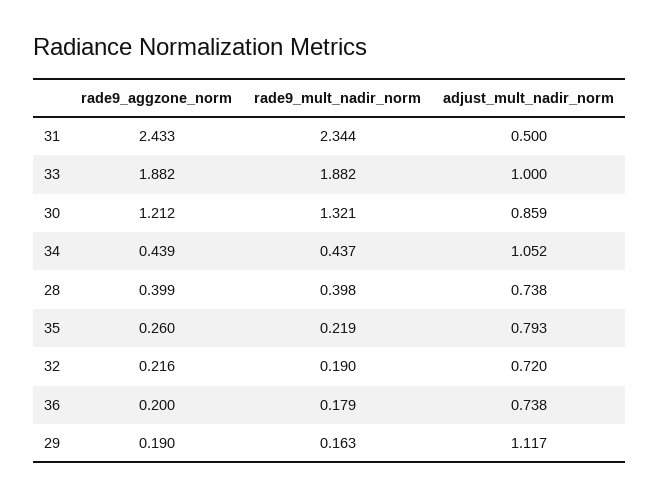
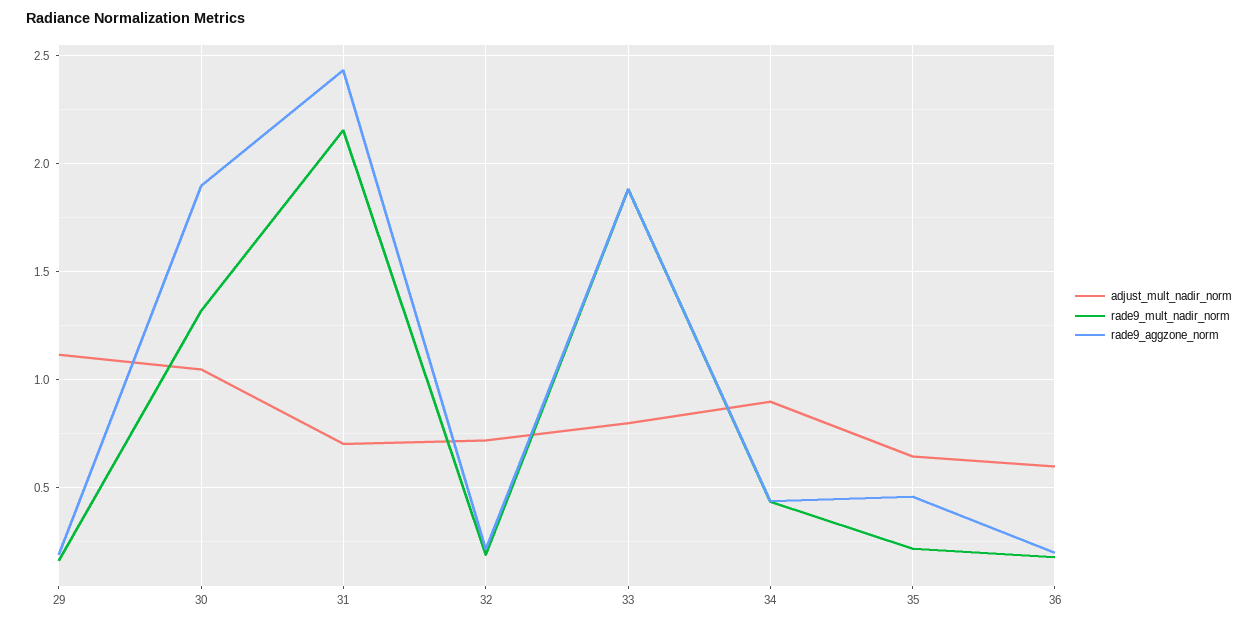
rade9_mult_nadir_norm, 31: 2.344 -> 2.15
adjust_mult_nadir_norm, 31: 0.5 -> 0.7
adjust_mult_nadir_norm, 33: 1 -> 0.8
rade9_aggzone_norm, 30: 1.212 -> 1.9
adjust_mult_nadir_norm, 30: 0.859 -> 1.05
adjust_mult_nadir_norm, 34: 1.052 -> 0.9
rade9_aggzone_norm, 28: 0.399 -> none
rade9_mult_nadir_norm, 28: 0.398 -> none
adjust_mult_nadir_norm, 28: 0.738 -> none
rade9_aggzone_norm, 35: 0.26 -> 0.45
adjust_mult_nadir_norm, 35: 0.793 -> 0.65
adjust_mult_nadir_norm, 36: 0.738 -> 0.6

